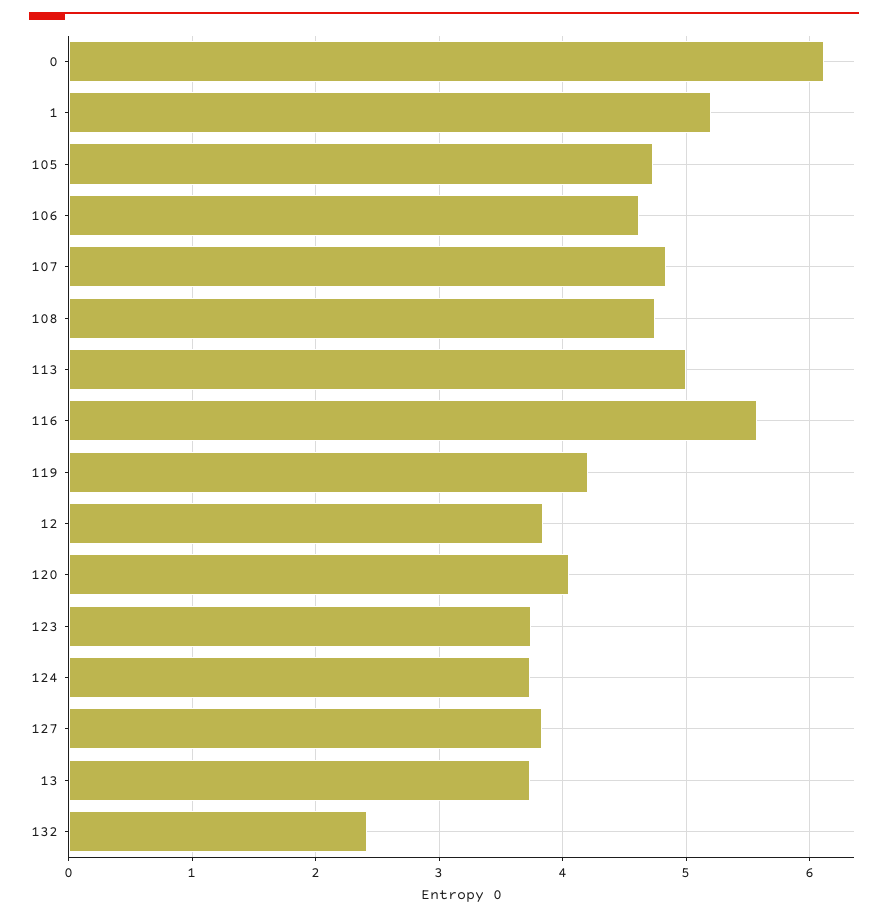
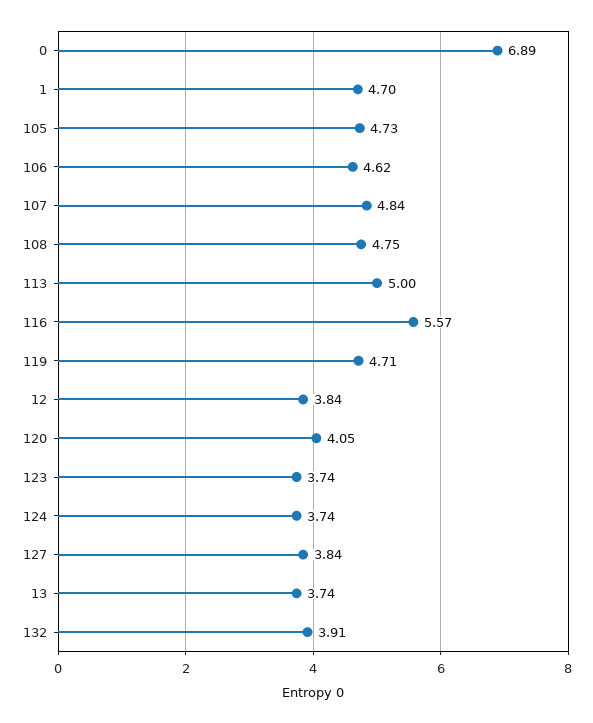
0: 6.1 -> 6.89
1: 5.2 -> 4.7
119: 4.2 -> 4.71
132: 2.4 -> 3.91

